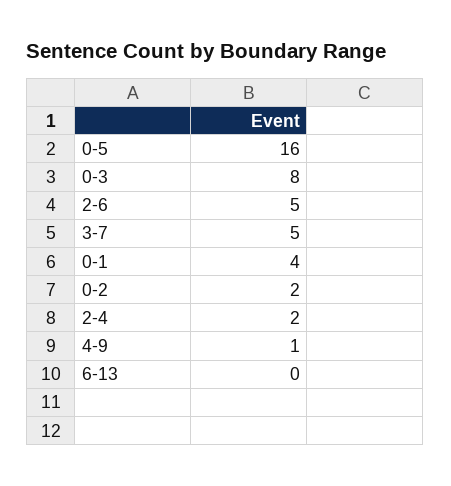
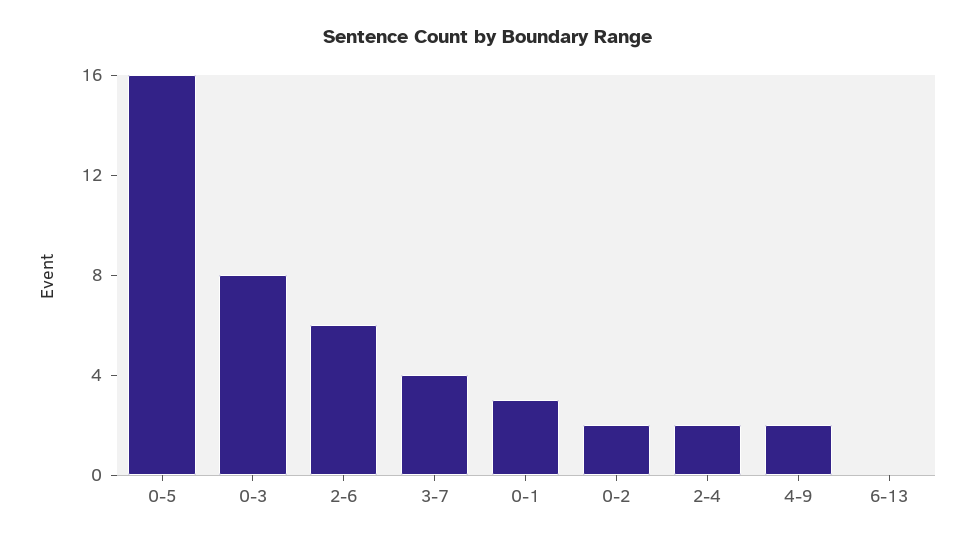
2-6: 5 -> 6
3-7: 5 -> 4
0-1: 4 -> 3
4-9: 1 -> 2

